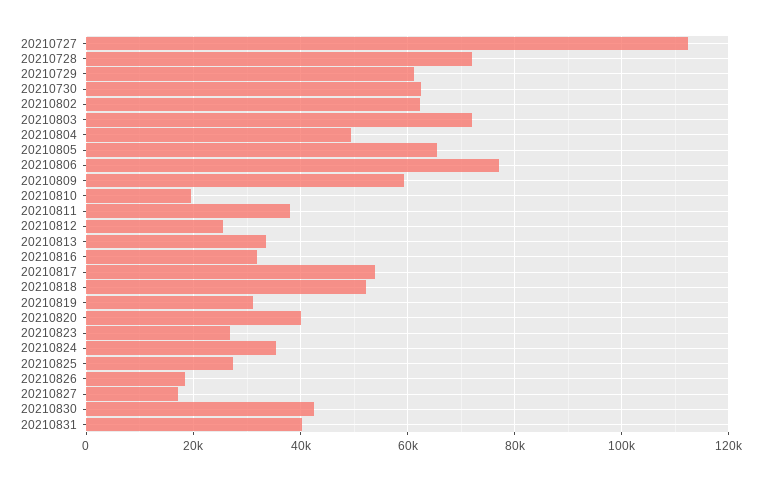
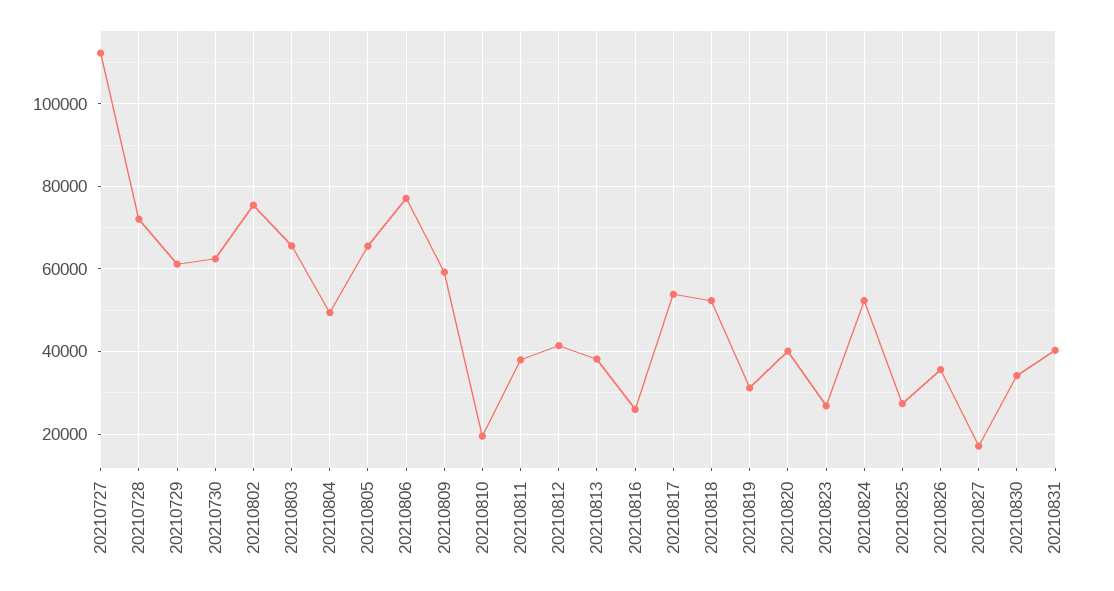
20210802: 62000 -> 76000
20210803: 72000 -> 66000
20210812: 26000 -> 42000
20210813: 34000 -> 38000
20210816: 32000 -> 26000
20210824: 36000 -> 52000
20210826: 18000 -> 36000
20210830: 42000 -> 34000

